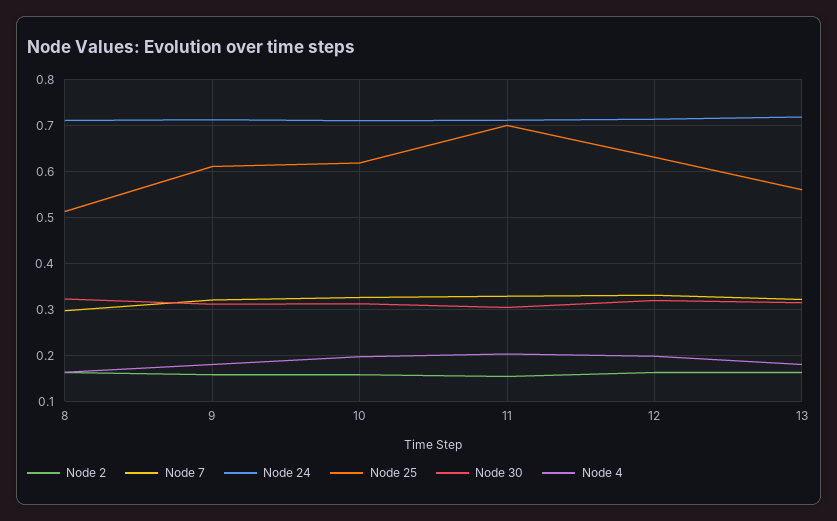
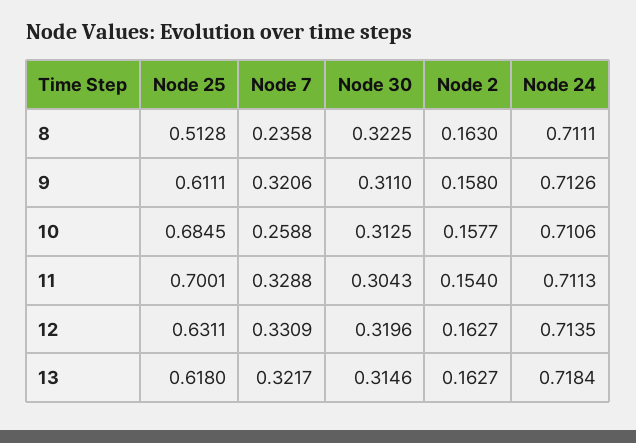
Node 7, 8: 0.3 -> 0.2358
Node 4, 8: 0.16 -> none
Node 4, 9: 0.18 -> none
Node 7, 10: 0.32 -> 0.2588
Node 25, 10: 0.62 -> 0.6845
Node 4, 10: 0.2 -> none
Node 4, 11: 0.2 -> none
Node 4, 12: 0.2 -> none
Node 25, 13: 0.56 -> 0.618
Node 4, 13: 0.18 -> none

